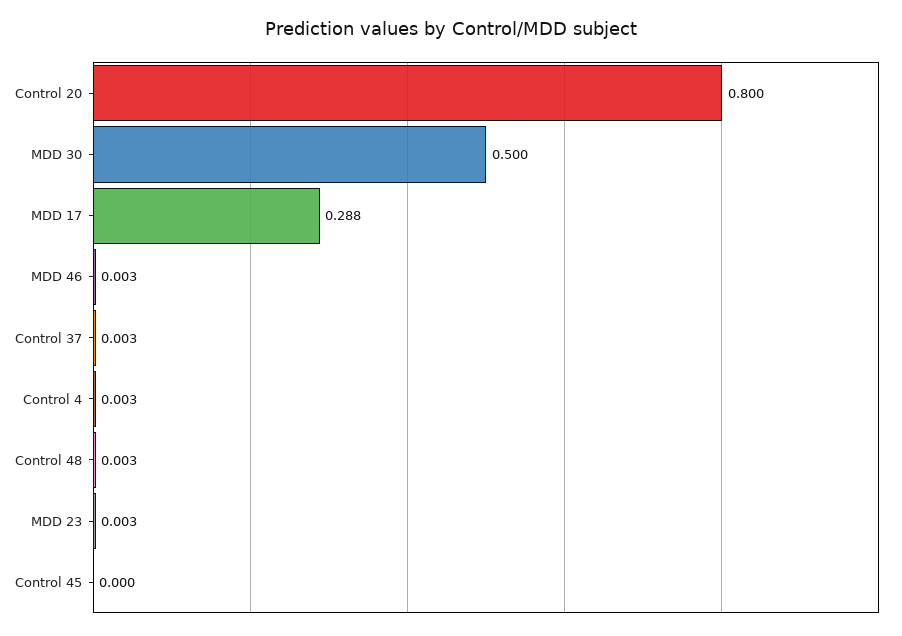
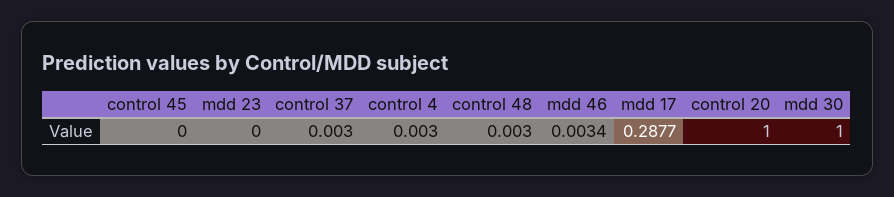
Control 20: 0.8 -> 1
MDD 30: 0.5 -> 1
MDD 23: 0.003 -> 0

